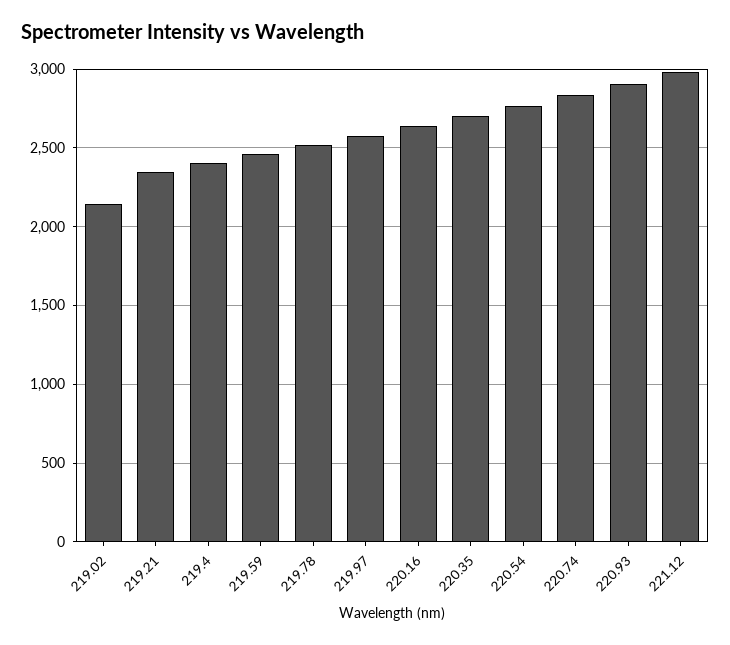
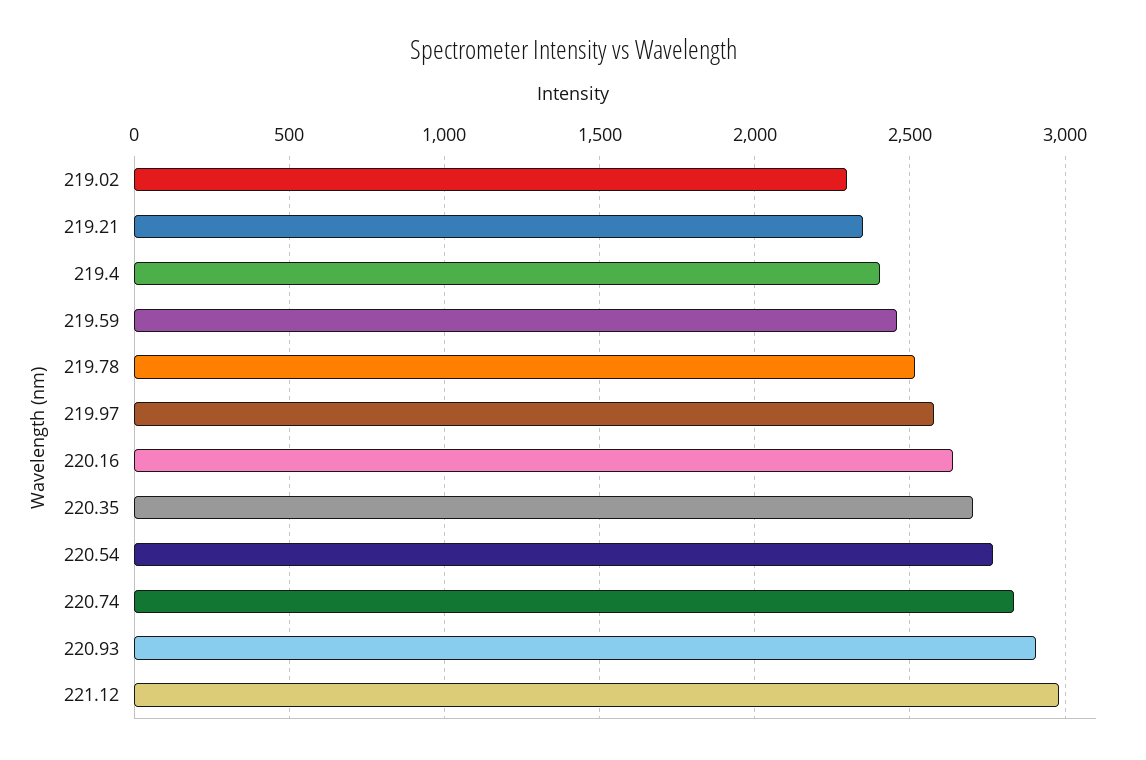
219.02: 2150 -> 2300

